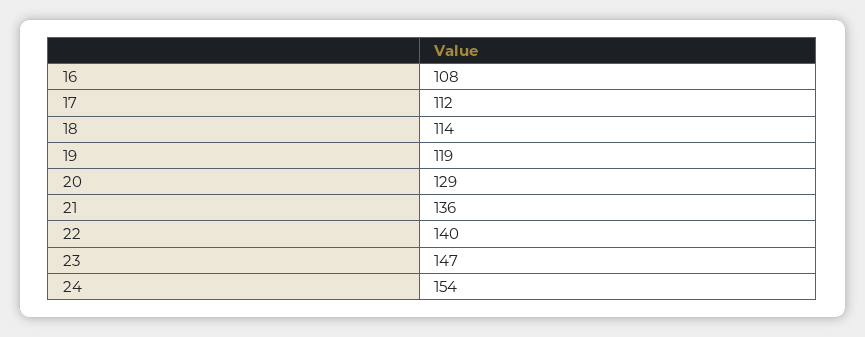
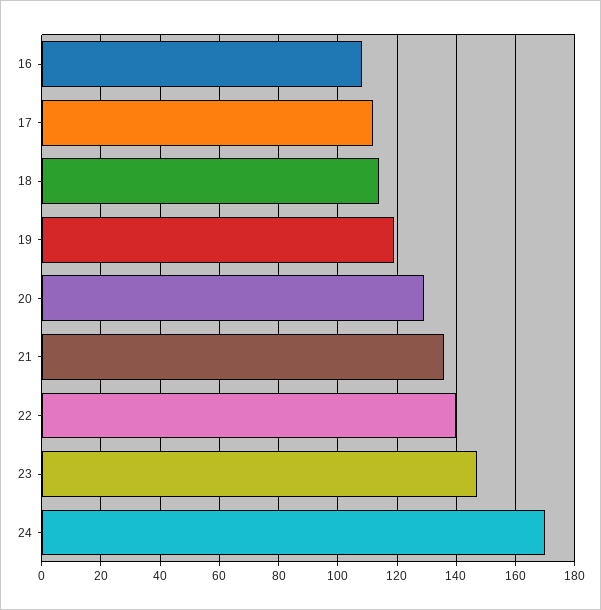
24: 154 -> 170

